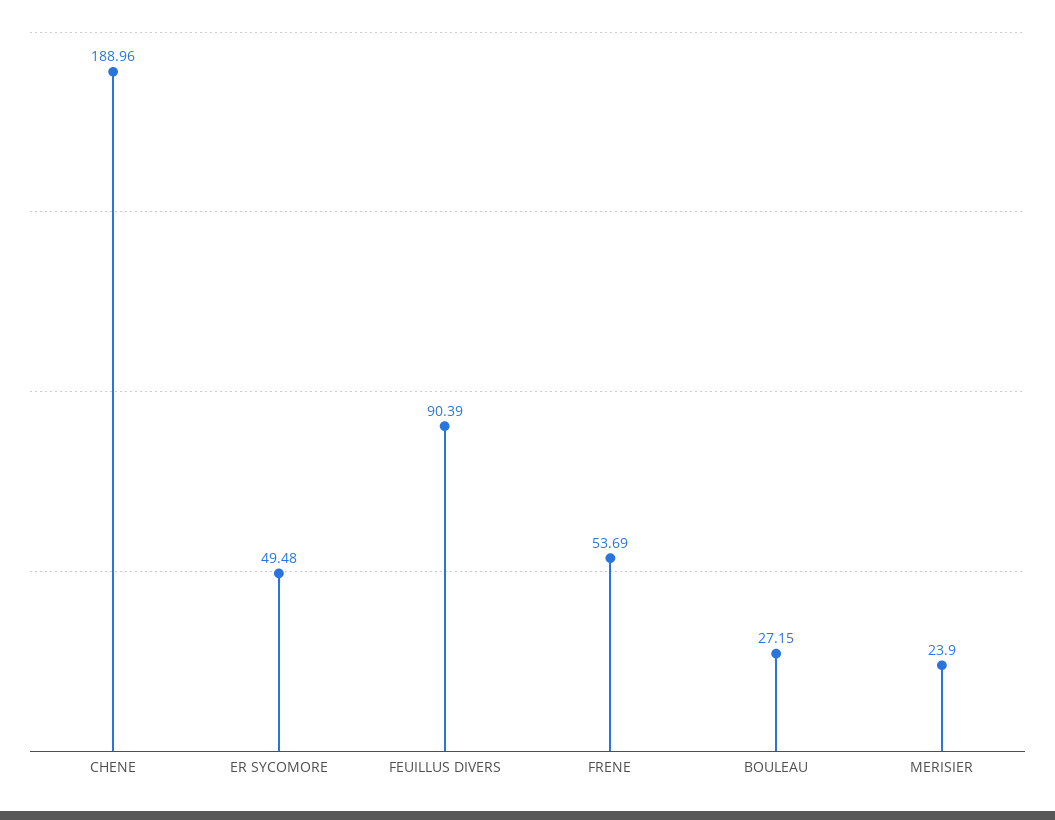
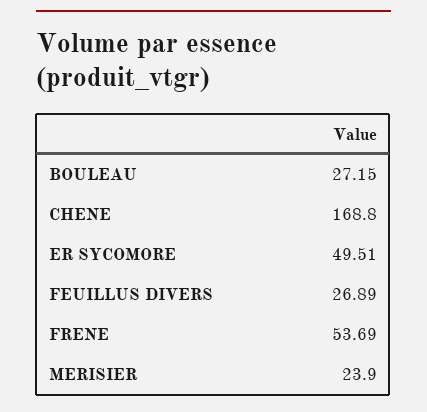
CHENE: 188.96 -> 168.8
ER SYCOMORE: 49.48 -> 49.51
FEUILLUS DIVERS: 90.39 -> 26.89

